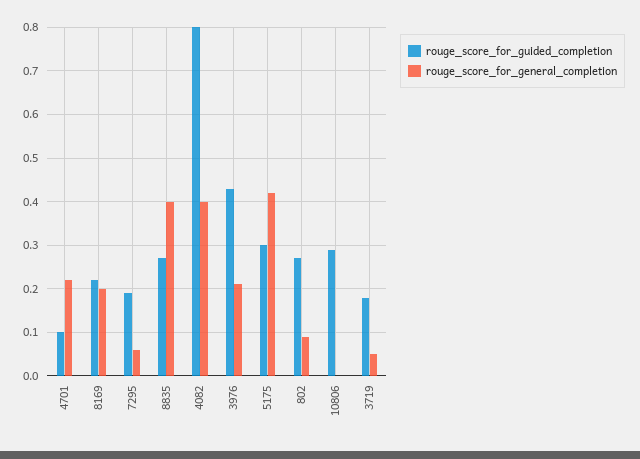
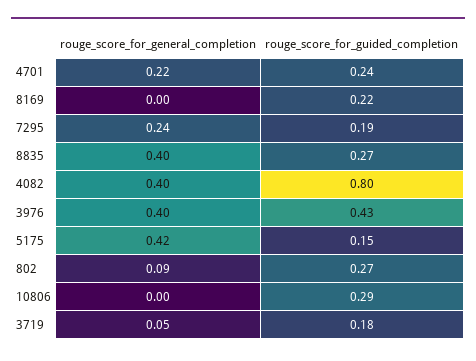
rouge_score_for_guided_completion, 4701: 0.1 -> 0.24
rouge_score_for_general_completion, 8169: 0.2 -> 0
rouge_score_for_general_completion, 7295: 0.05 -> 0.24
rouge_score_for_general_completion, 3976: 0.2 -> 0.4
rouge_score_for_guided_completion, 5175: 0.3 -> 0.15

